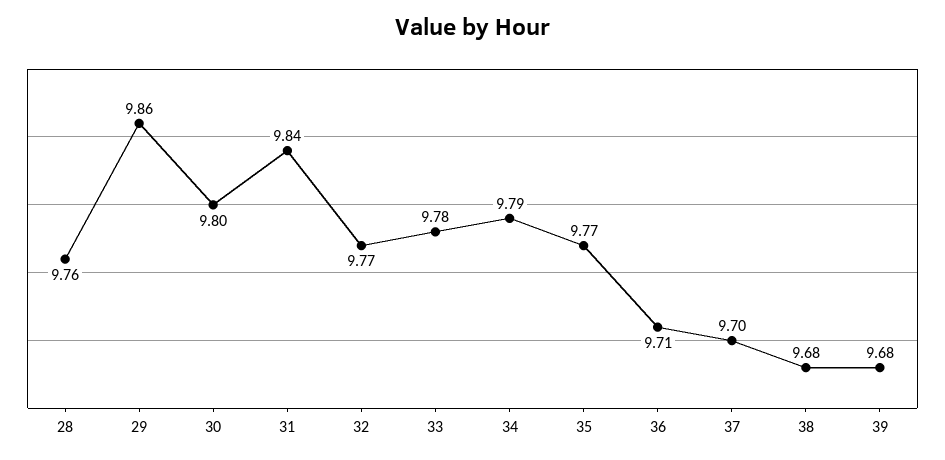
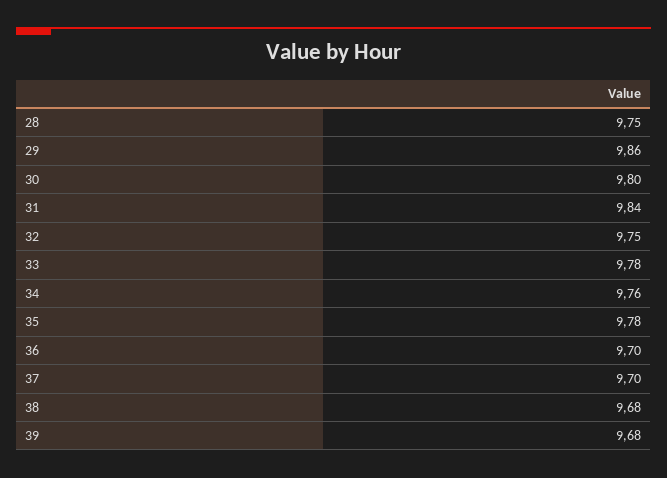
28: 9.76 -> 9.75
32: 9.77 -> 9.75
34: 9.79 -> 9.76
35: 9.77 -> 9.78
36: 9.71 -> 9.7

